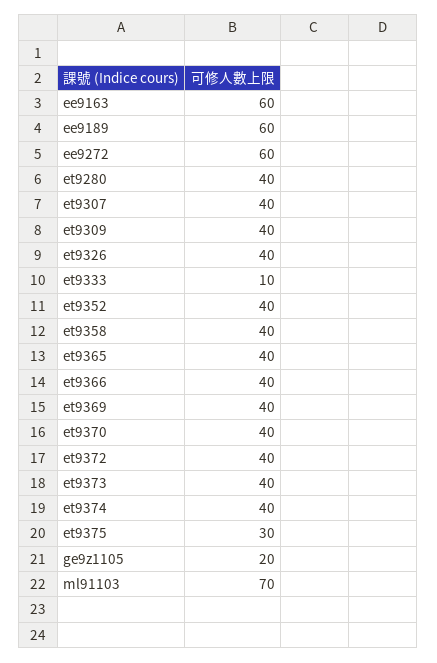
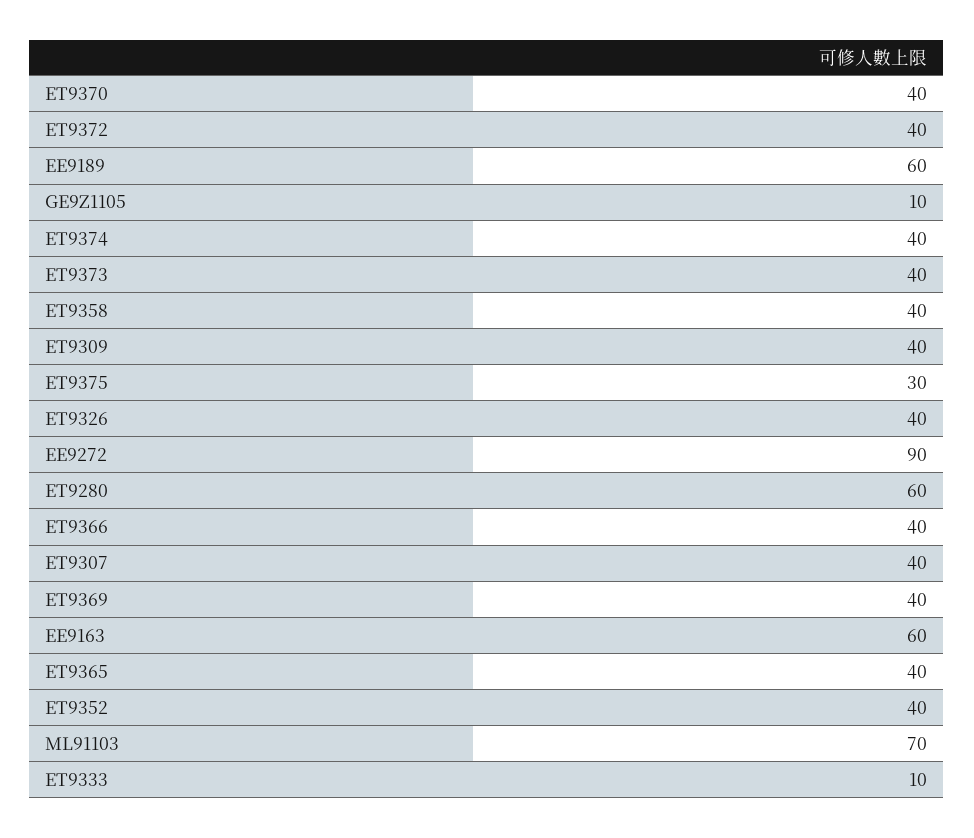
ee9272: 60 -> 90
et9280: 40 -> 60
ge9z1105: 20 -> 10

